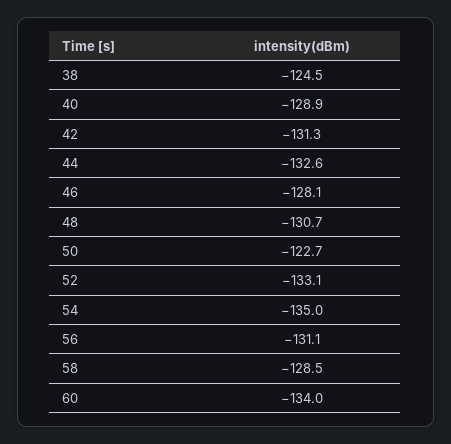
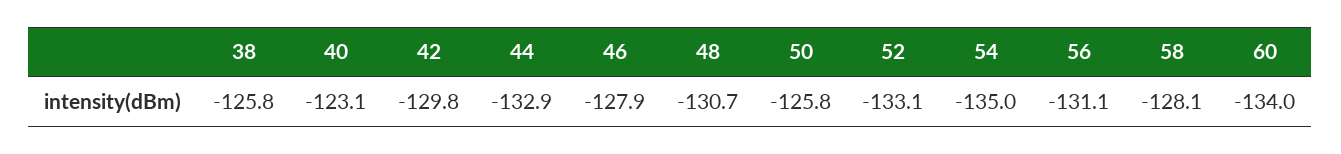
38: -124.5 -> -125.8
40: -128.9 -> -123.1
42: -131.3 -> -129.8
44: -132.6 -> -132.9
46: -128.1 -> -127.9
50: -122.7 -> -125.8
58: -128.5 -> -128.1

